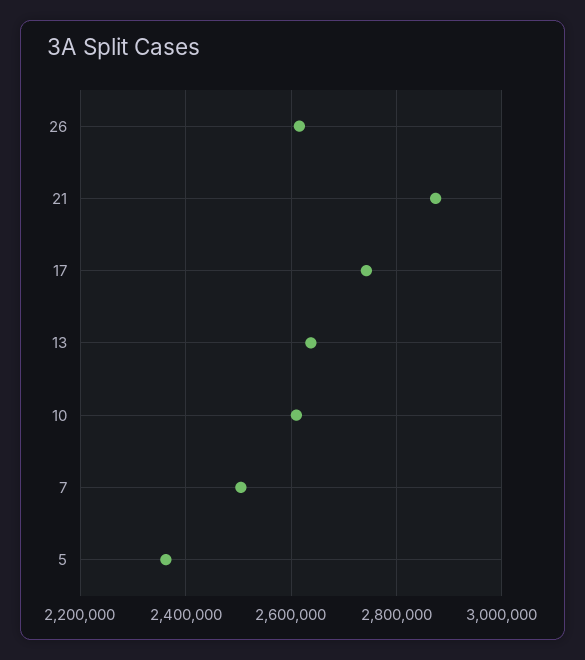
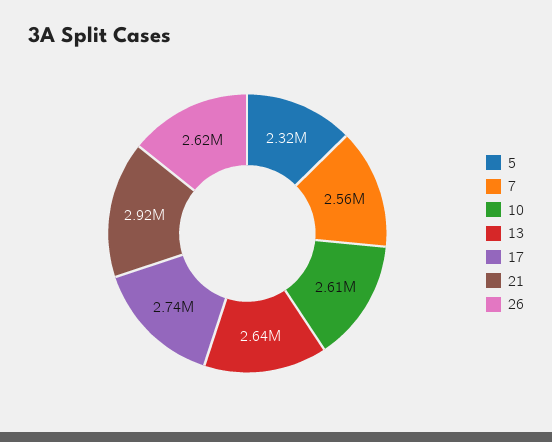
21: 2880000 -> 2920000
7: 2500000 -> 2560000
5: 2360000 -> 2320000

